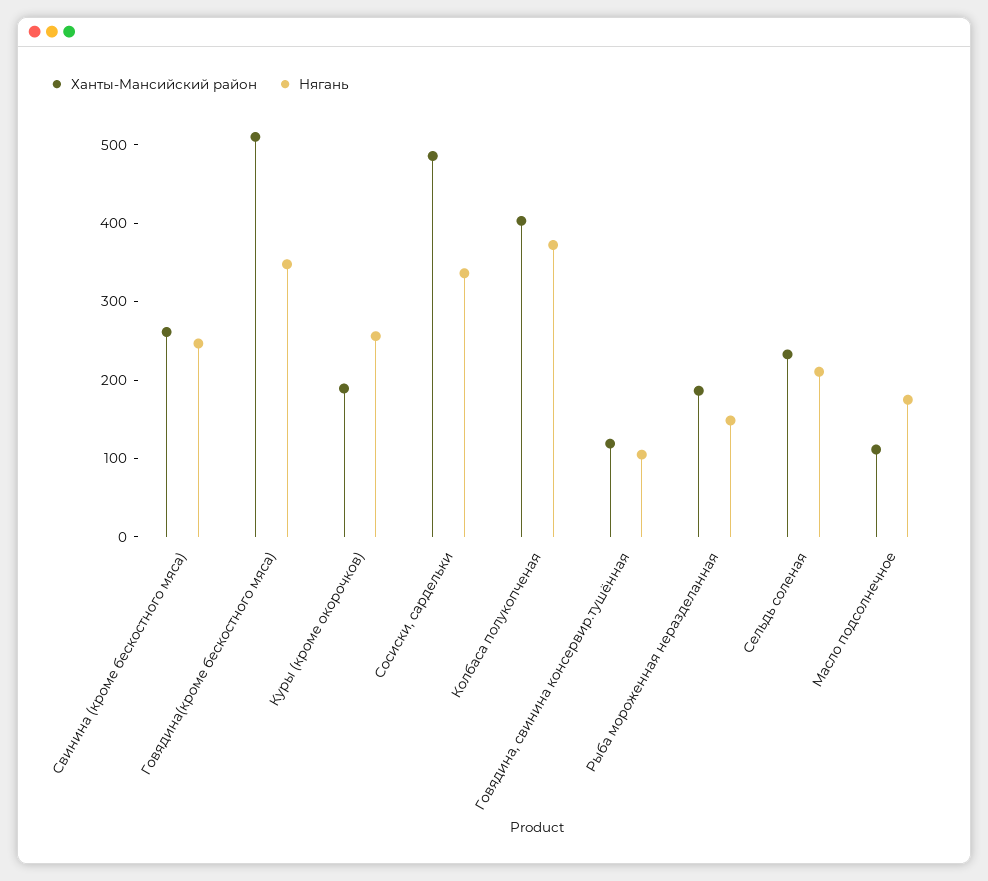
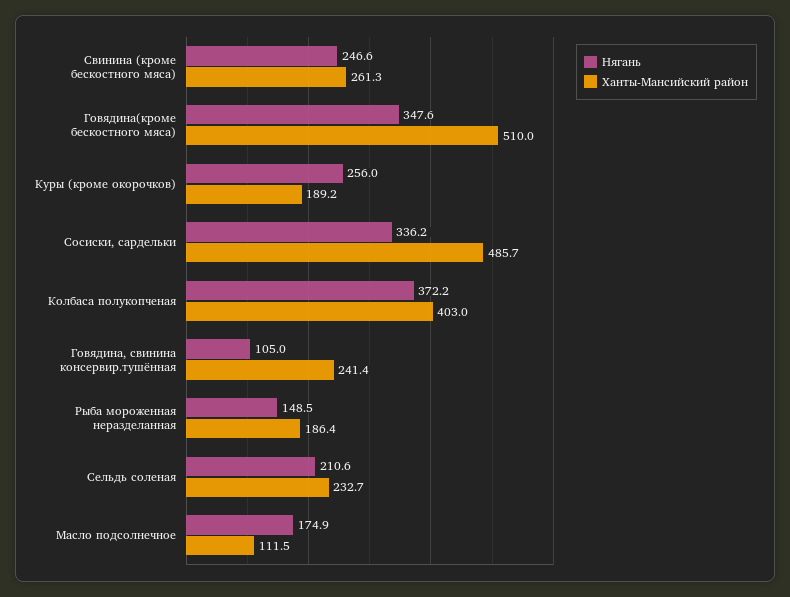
Ханты-Мансийский район, Говядина, свинина консервир.тушённая: 120 -> 241.4

